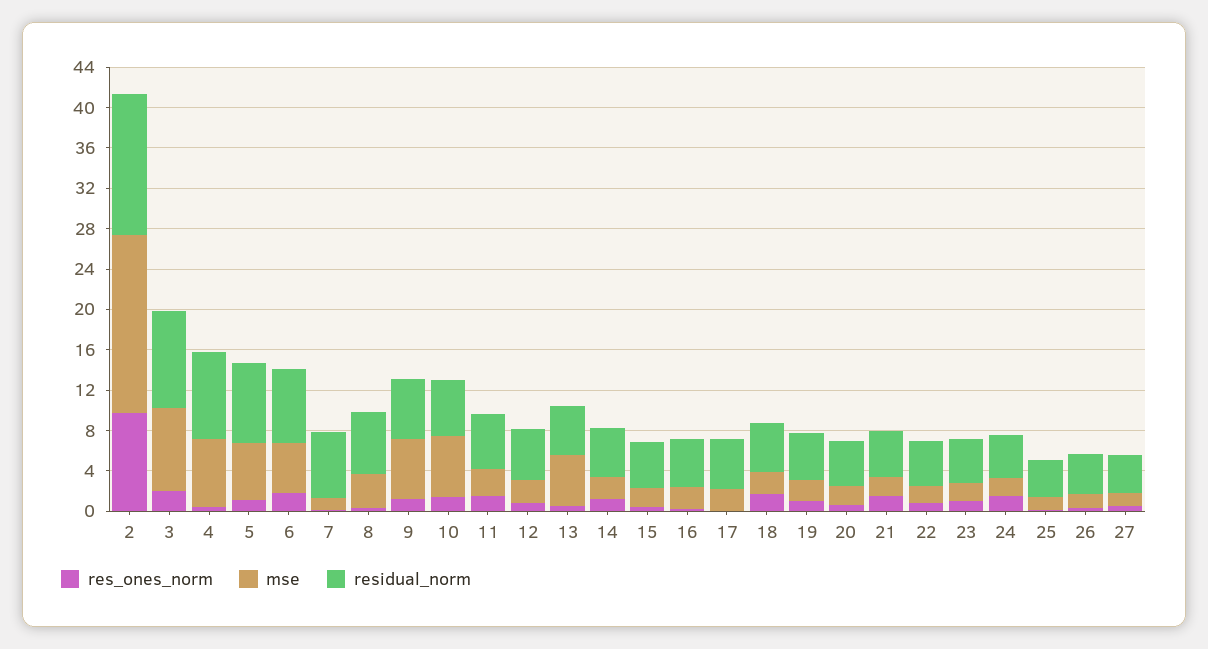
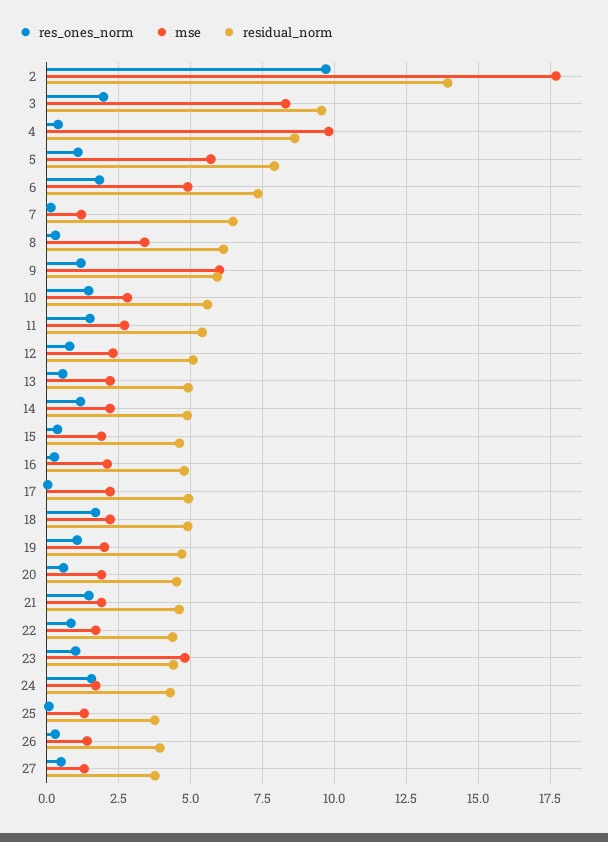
mse, 4: 7 -> 9.75
mse, 10: 6 -> 2.75
mse, 13: 5 -> 2.25
mse, 23: 2 -> 4.75

